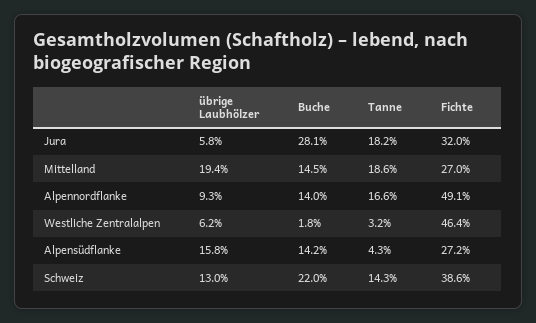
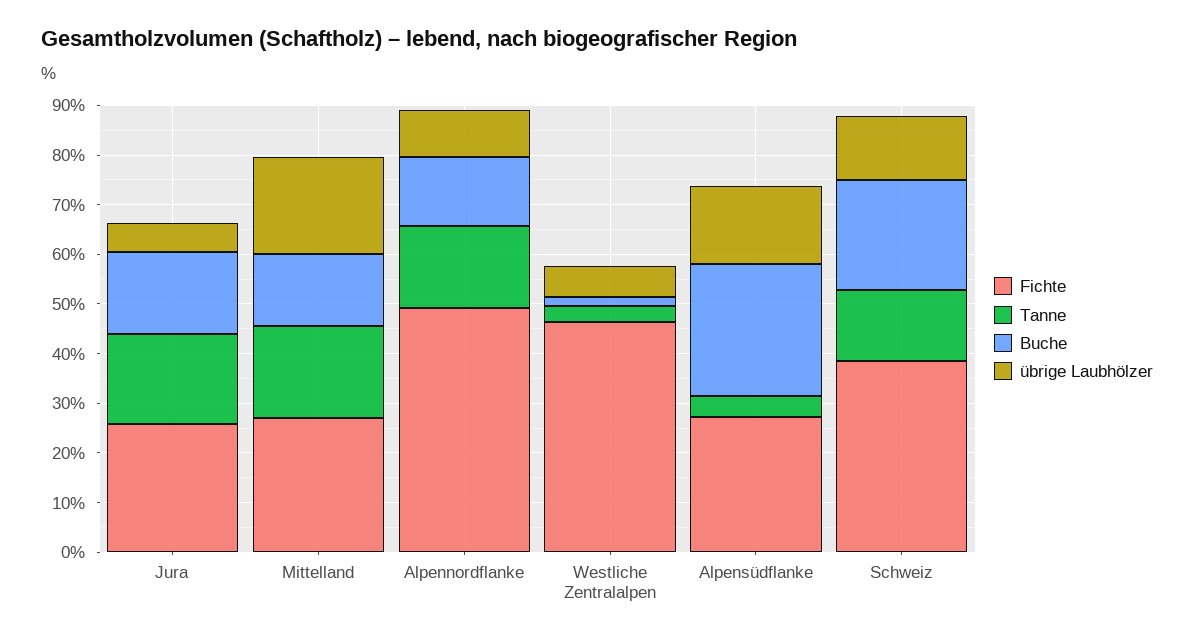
Buche, Jura: 28.1 -> 16
Fichte, Jura: 32 -> 26
Buche, Alpensüdflanke: 14.2 -> 26

